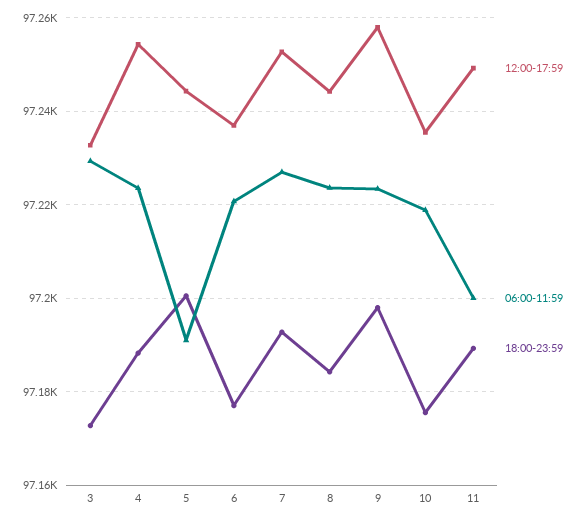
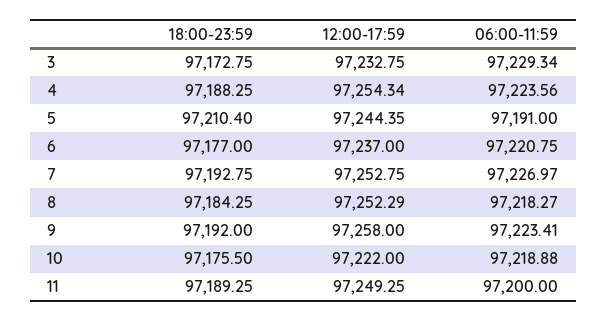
18:00-23:59, 5: 97200 -> 97210.4
12:00-17:59, 8: 97244 -> 97252.29
06:00-11:59, 8: 97224 -> 97218.27
18:00-23:59, 9: 97198 -> 97192
12:00-17:59, 10: 97236 -> 97222

